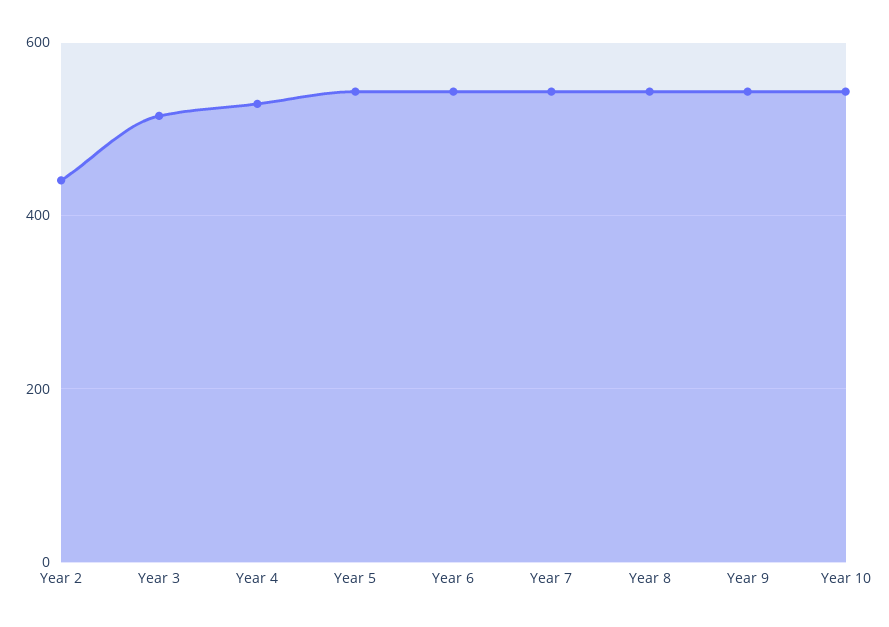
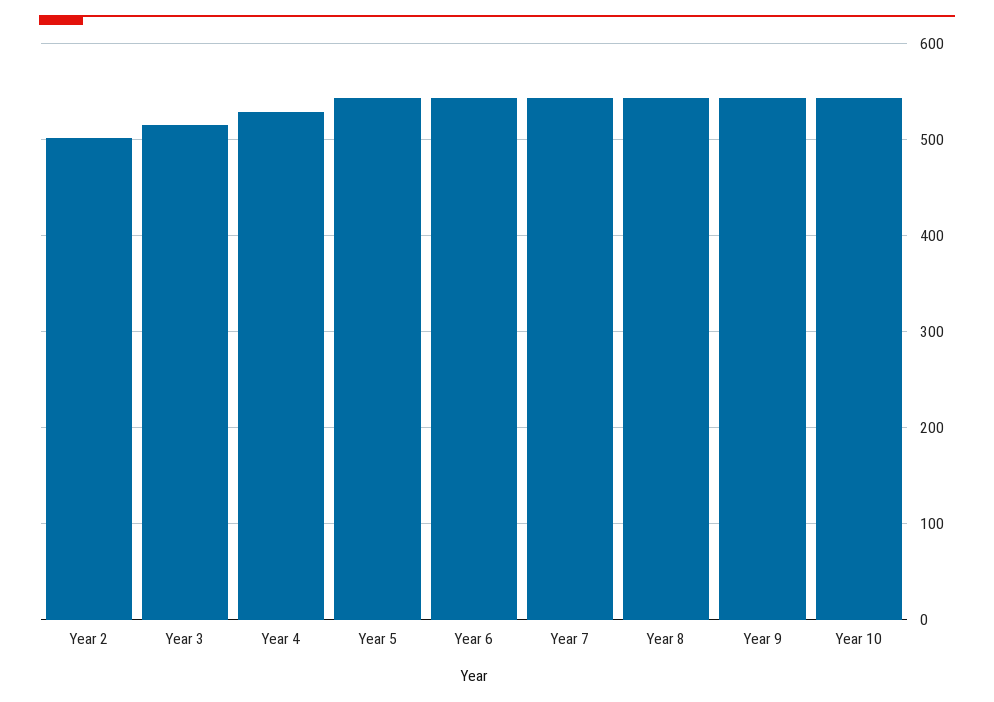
Year 2: 440 -> 500

